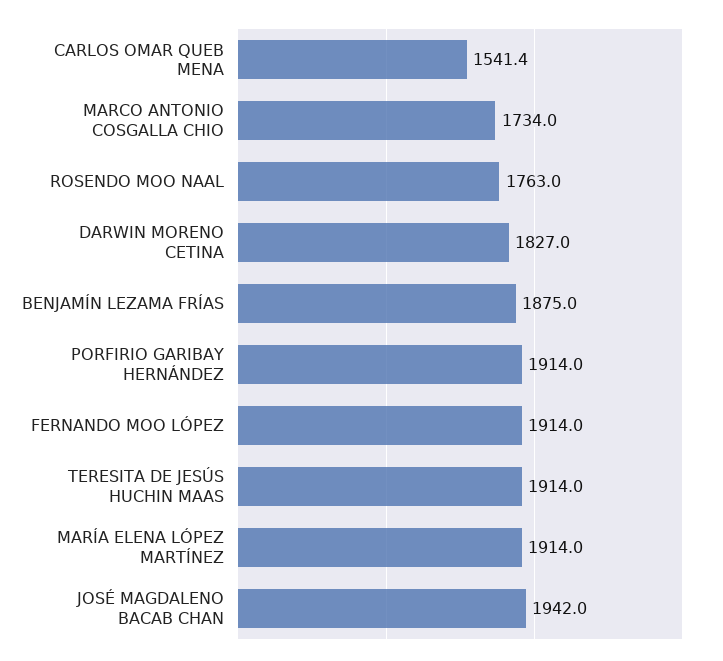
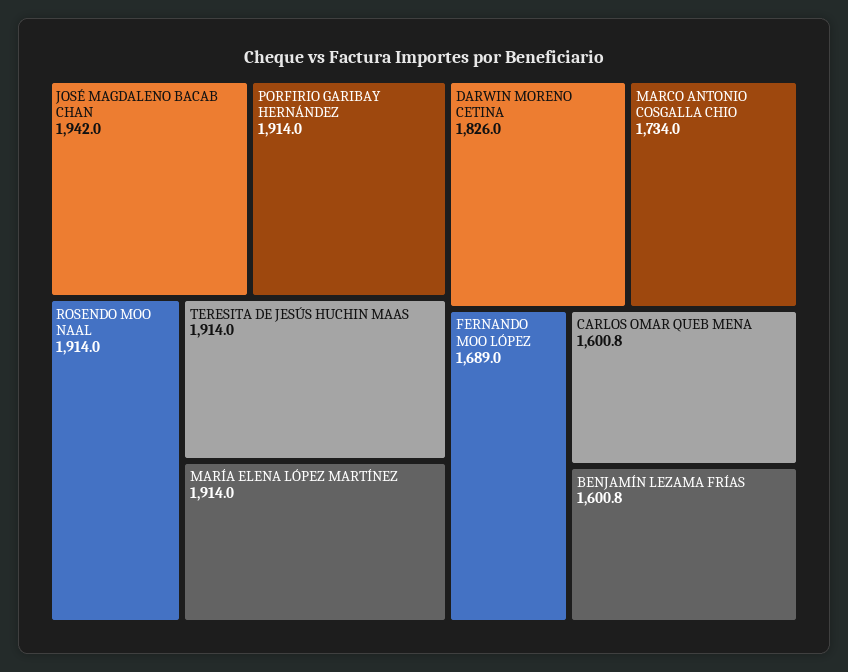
CARLOS OMAR QUEB MENA: 1541.4 -> 1600.8
ROSENDO MOO NAAL: 1763 -> 1914
DARWIN MORENO CETINA: 1827 -> 1826
BENJAMÍN LEZAMA FRÍAS: 1875 -> 1600.8
FERNANDO MOO LÓPEZ: 1914 -> 1689

